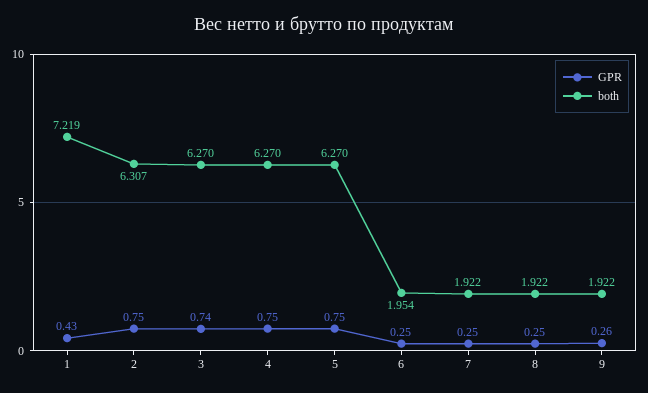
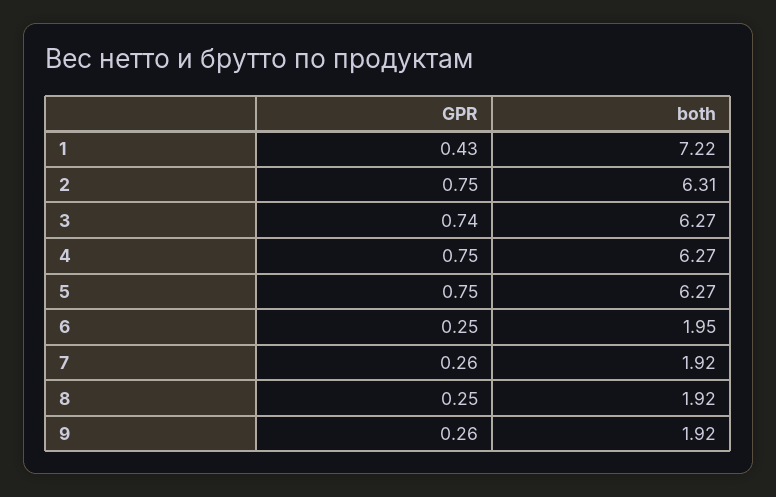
GPR, 7: 0.25 -> 0.26

